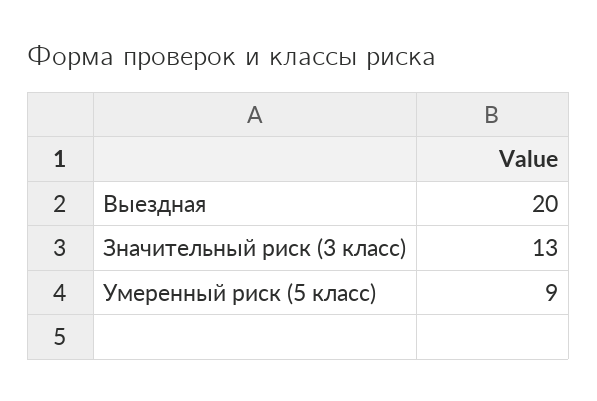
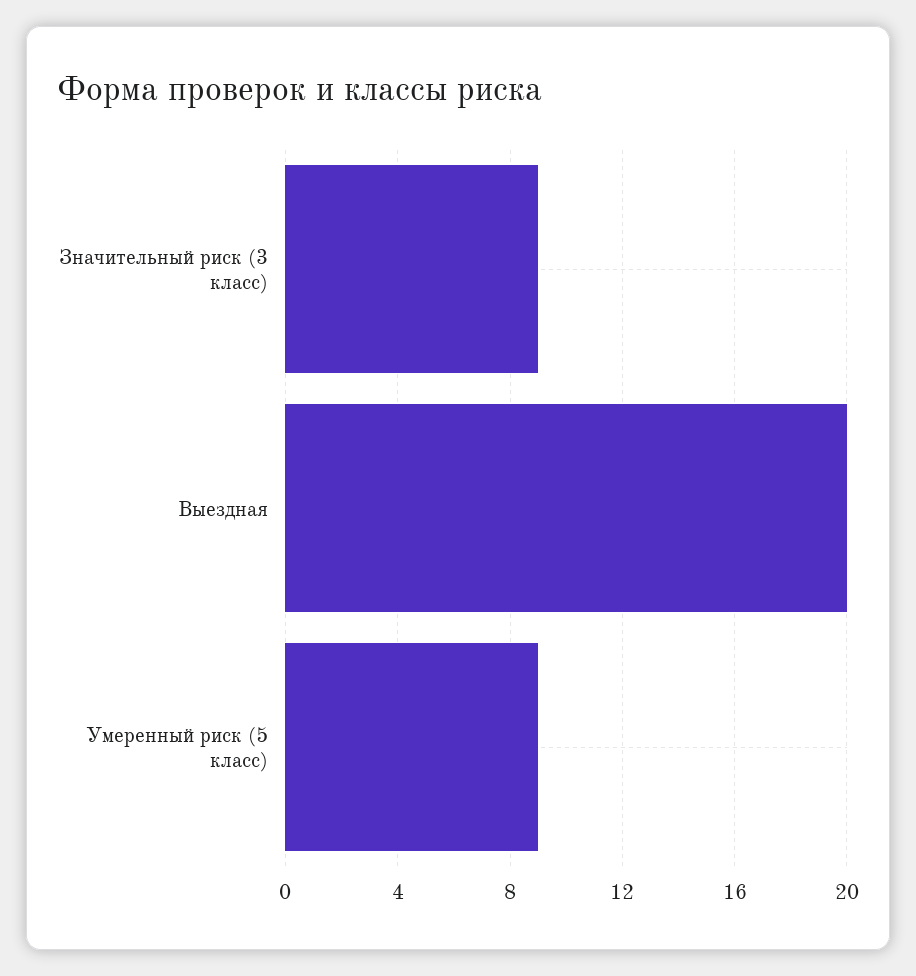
Значительный риск (3 класс): 13 -> 9

